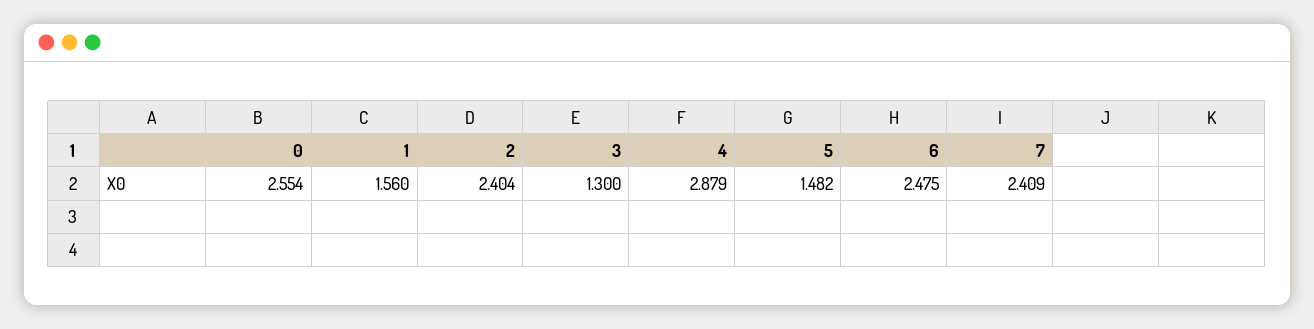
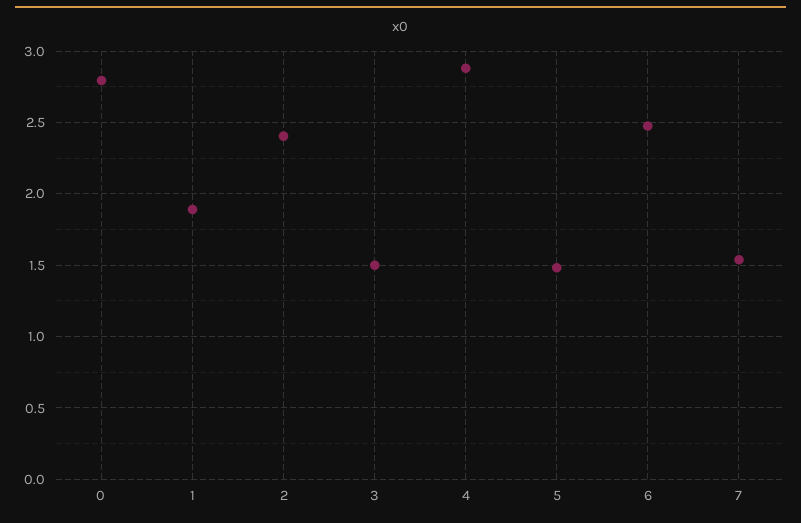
0: 2.554 -> 2.8
1: 1.56 -> 1.9
3: 1.3 -> 1.5
7: 2.409 -> 1.55

